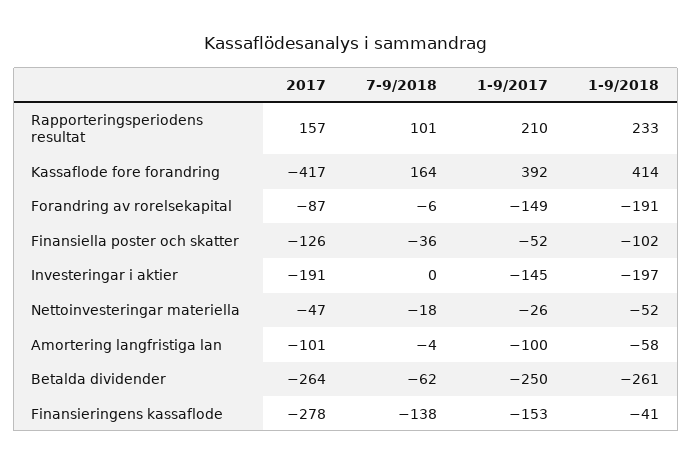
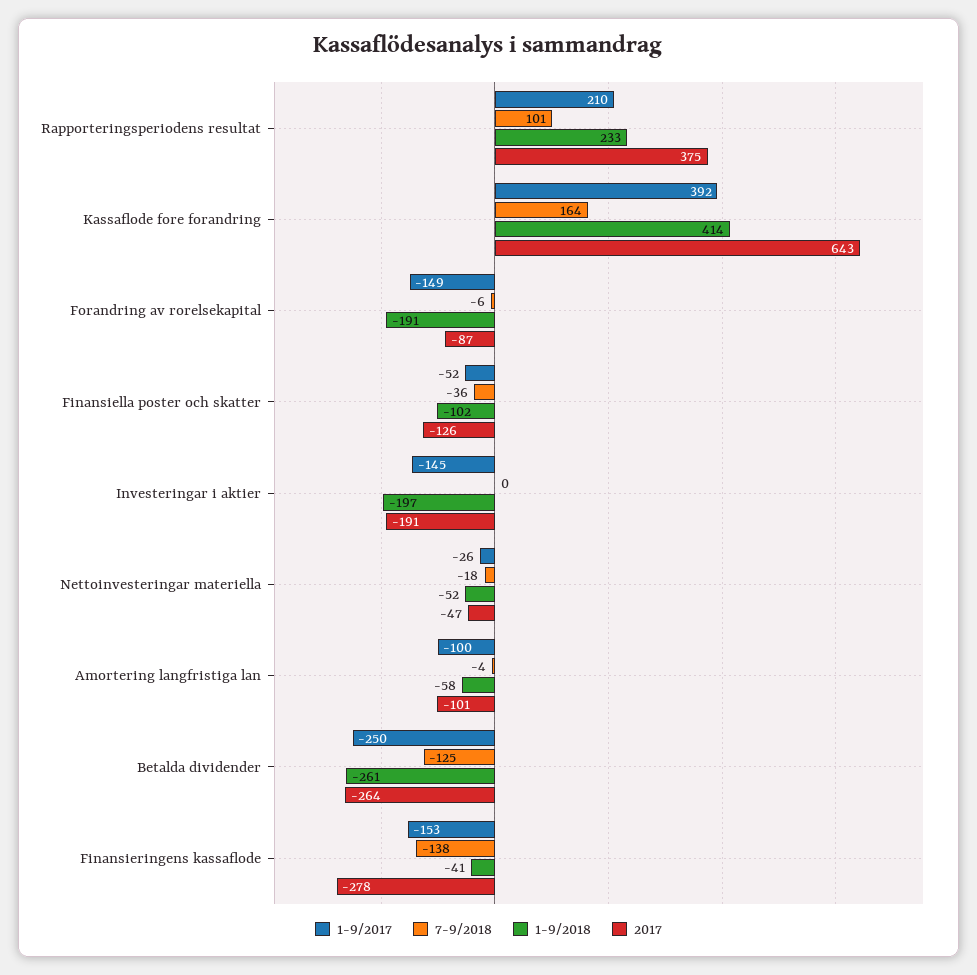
2017, Rapporteringsperiodens resultat: 157 -> 375
2017, Kassaflode fore forandring: -417 -> 643
7-9/2018, Betalda dividender: -62 -> -125

